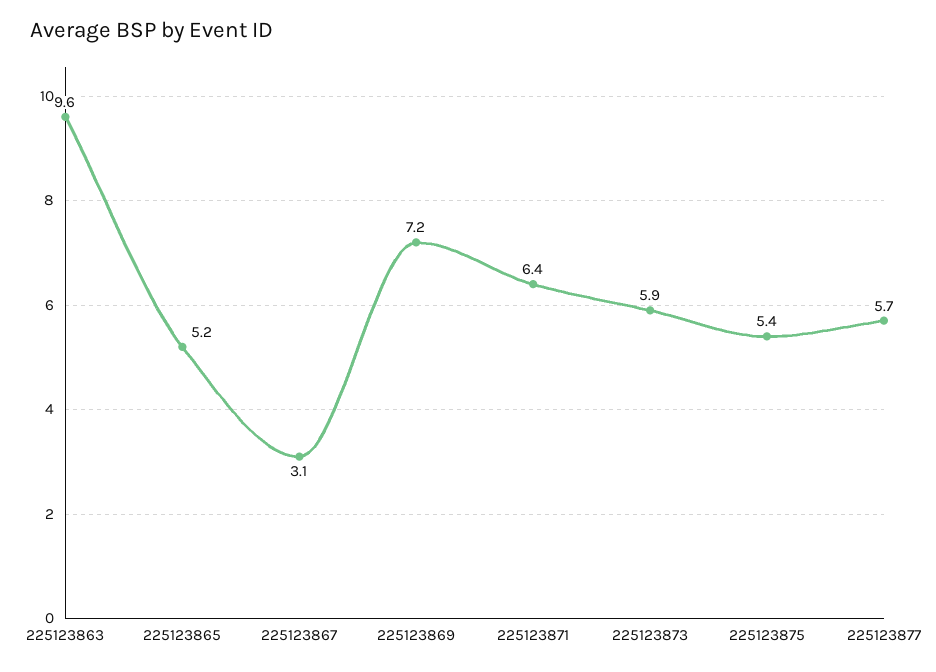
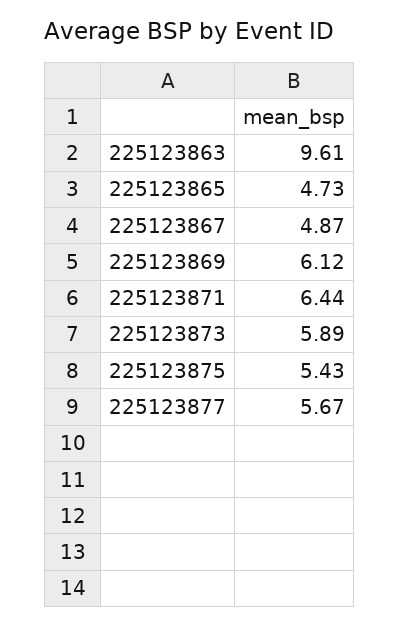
225123865: 5.2 -> 4.73
225123867: 3.1 -> 4.87
225123869: 7.2 -> 6.12

